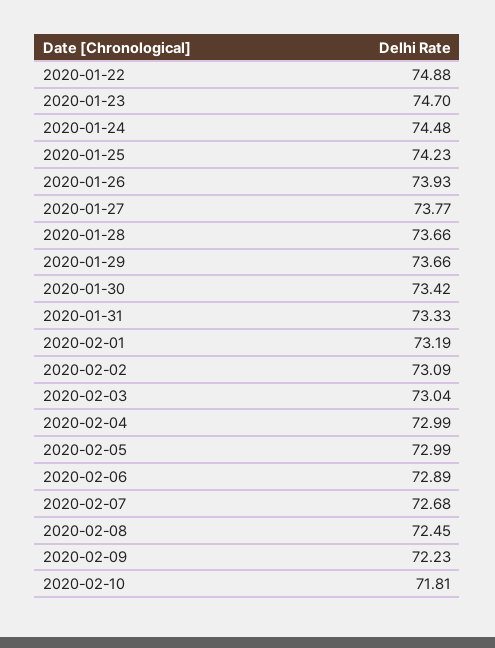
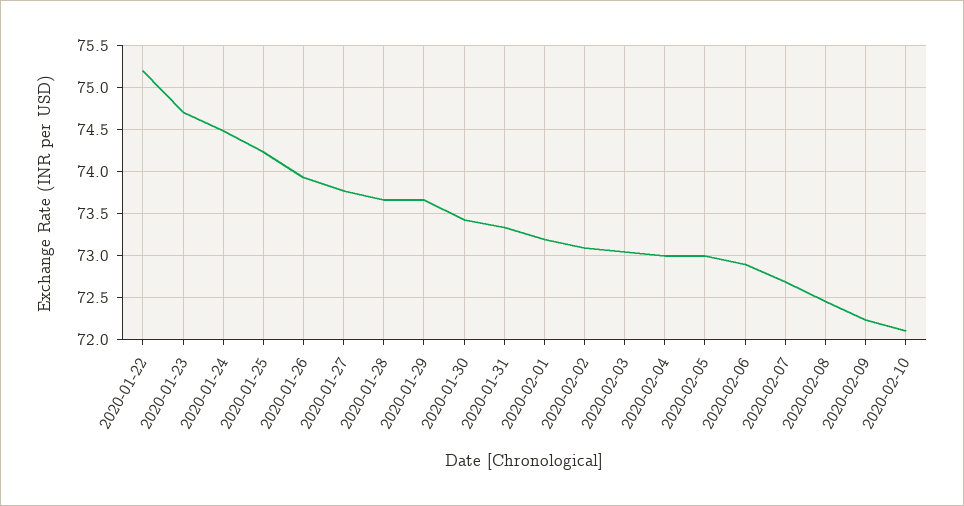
2020-01-22: 74.88 -> 75.2
2020-02-10: 71.81 -> 72.1

